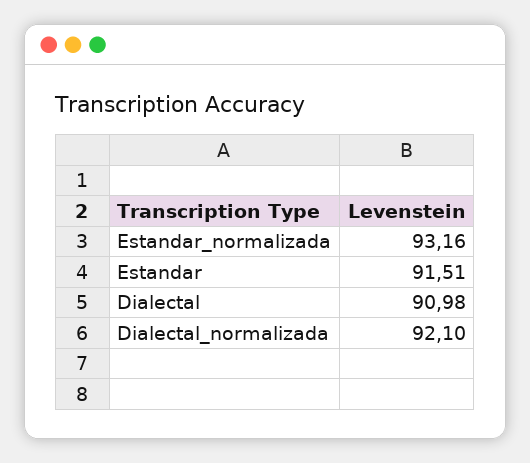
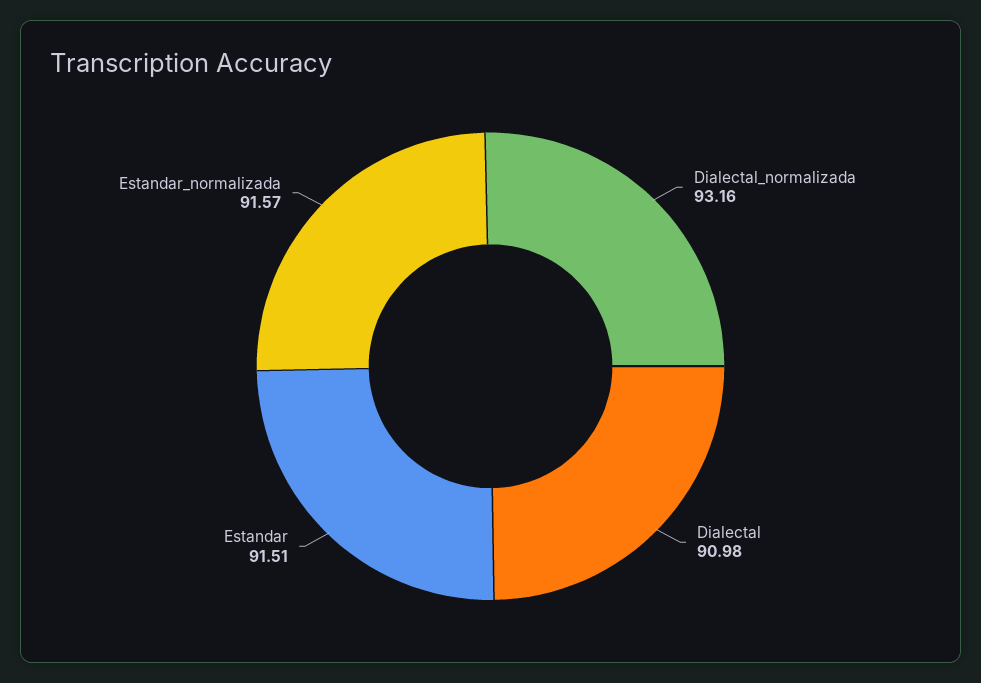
Estandar_normalizada: 93.16 -> 91.57
Dialectal_normalizada: 92.1 -> 93.16

